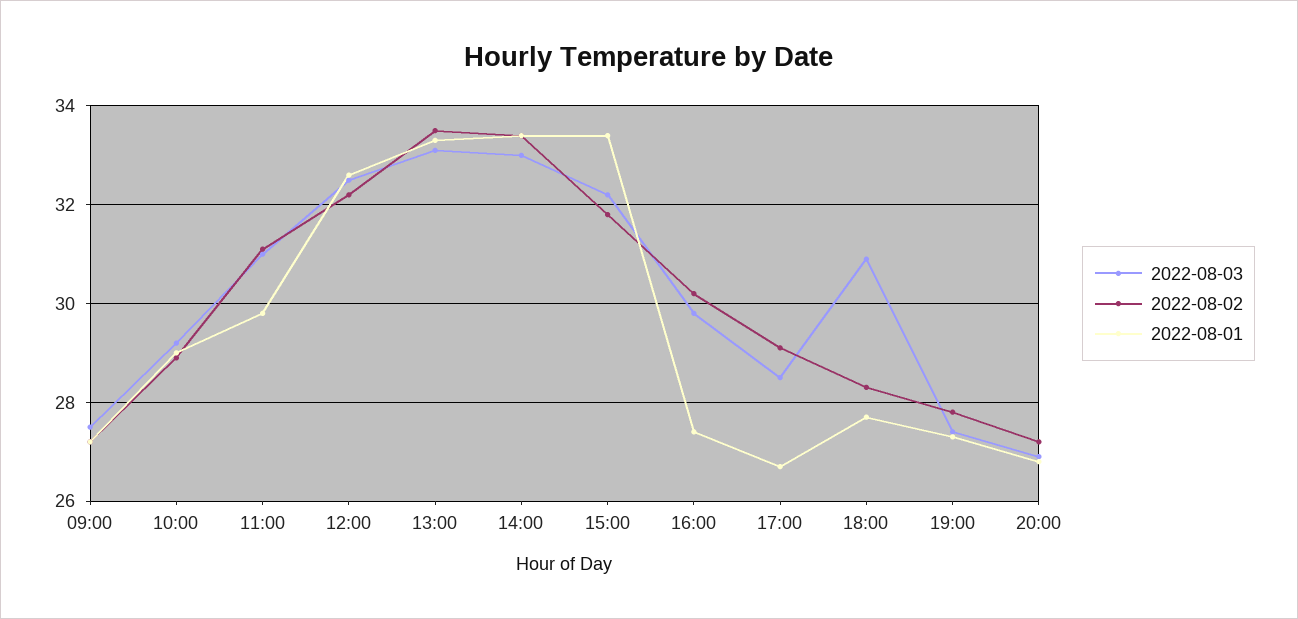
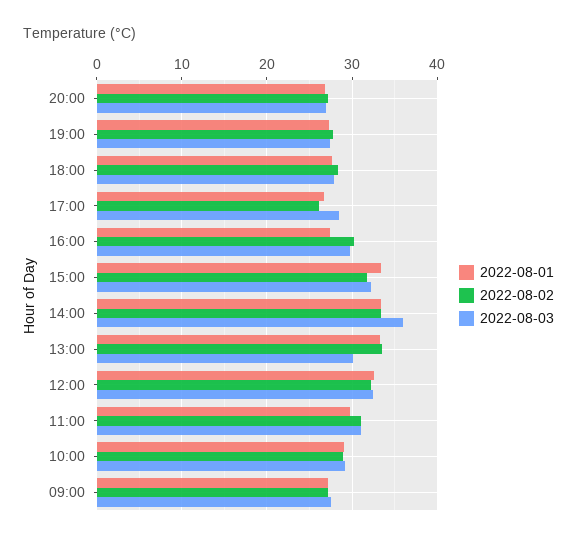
2022-08-03, 13:00: 33 -> 30
2022-08-03, 14:00: 33 -> 36
2022-08-02, 17:00: 29 -> 26
2022-08-03, 18:00: 31 -> 28

